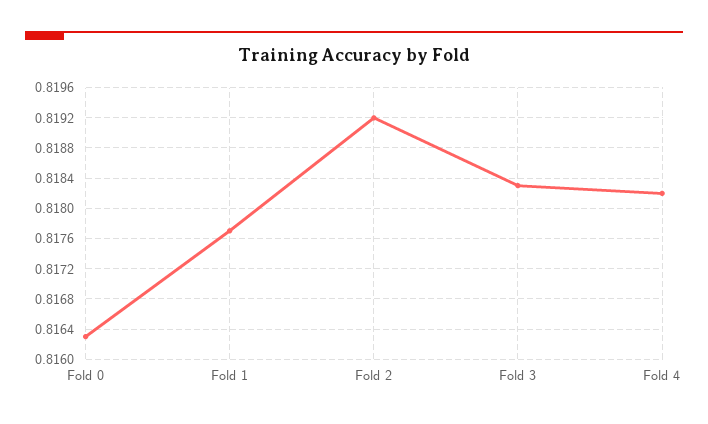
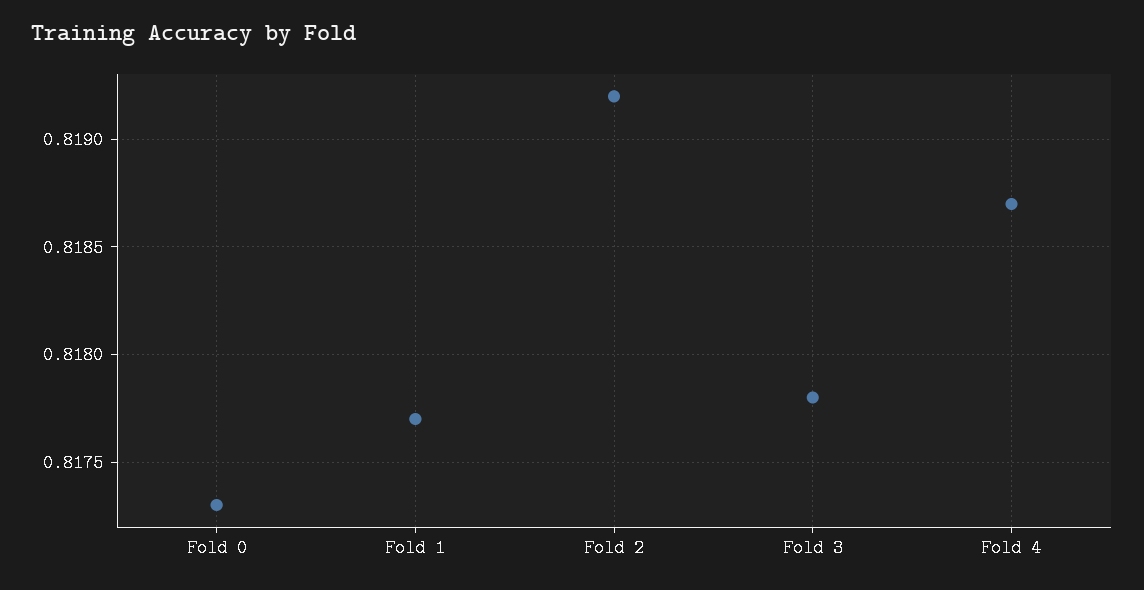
Fold 0: 0.8163 -> 0.8173
Fold 3: 0.8183 -> 0.8178
Fold 4: 0.8182 -> 0.8187

